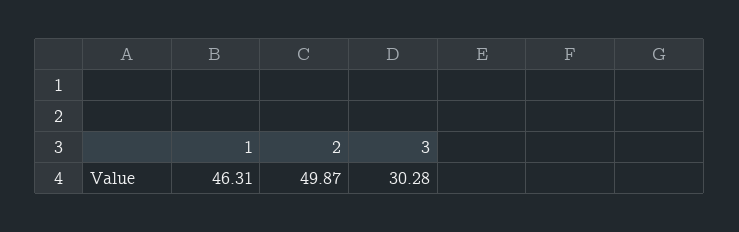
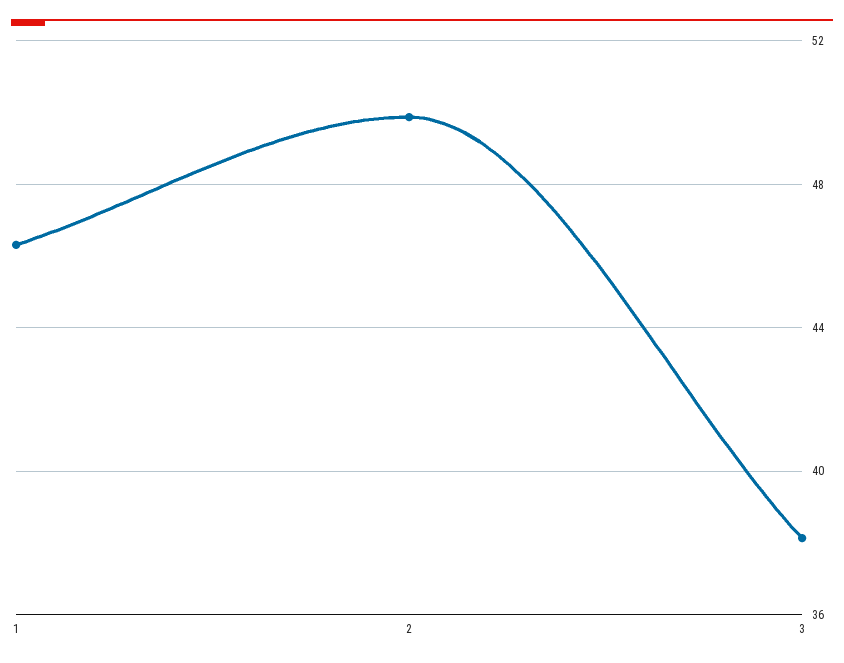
3: 30.28 -> 38

